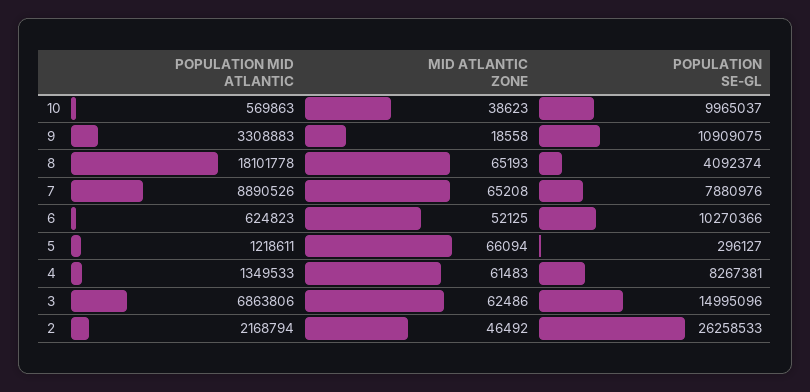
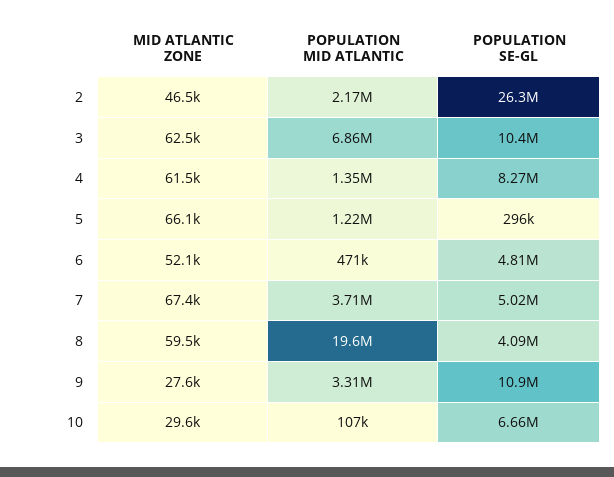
POPULATION MID ATLANTIC, 10: 569863 -> 107000
MID ATLANTIC ZONE, 10: 38623 -> 29600
POPULATION SE-GL, 10: 9965037 -> 6660000
MID ATLANTIC ZONE, 9: 18558 -> 27600
POPULATION MID ATLANTIC, 8: 18101778 -> 19600000
MID ATLANTIC ZONE, 8: 65193 -> 59500
POPULATION MID ATLANTIC, 7: 8890526 -> 3710000
MID ATLANTIC ZONE, 7: 65208 -> 67400
POPULATION SE-GL, 7: 7880976 -> 5020000
POPULATION MID ATLANTIC, 6: 624823 -> 471000
POPULATION SE-GL, 6: 10270366 -> 4810000
POPULATION SE-GL, 3: 14995096 -> 10400000

